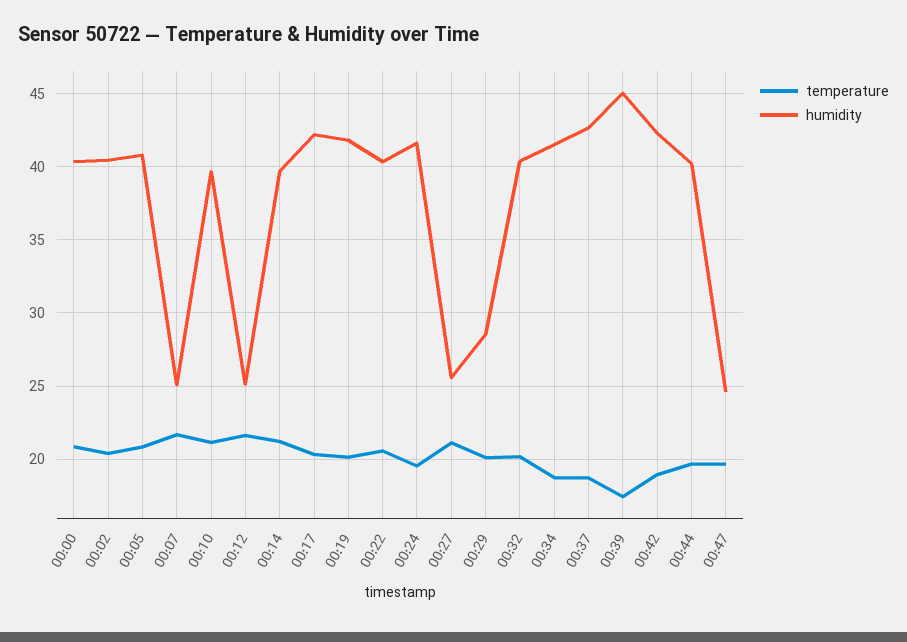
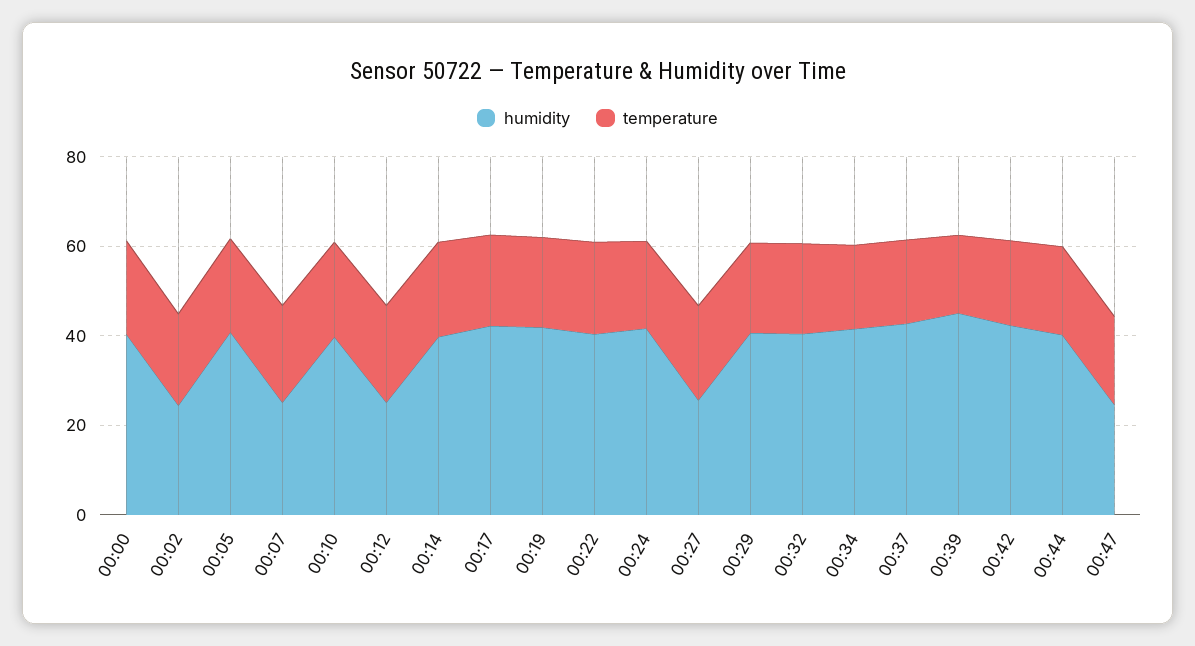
humidity, 00:02: 40.5 -> 25
humidity, 00:29: 28.5 -> 40

